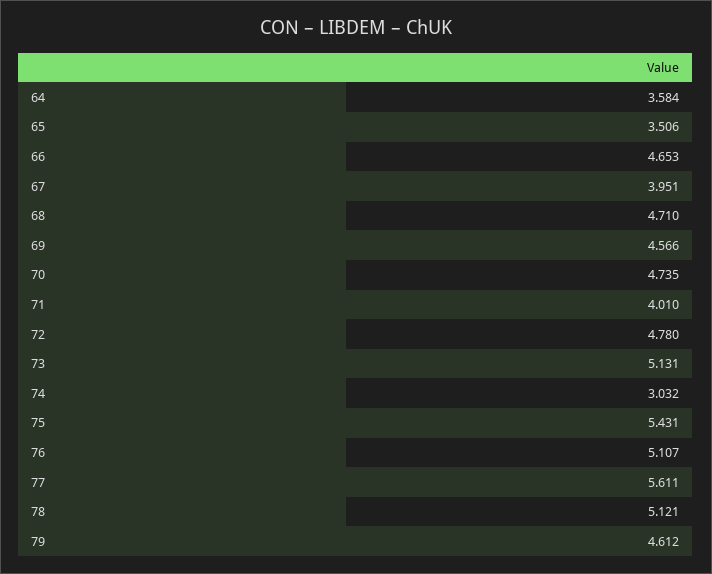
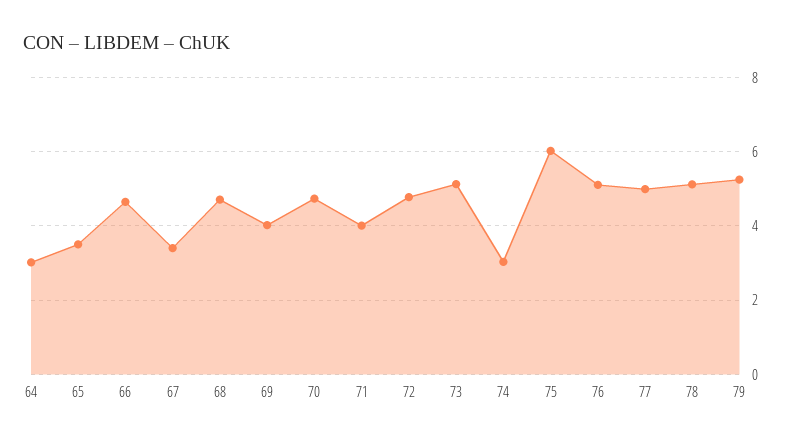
64: 3.584 -> 3
67: 3.951 -> 3.4
69: 4.566 -> 4
75: 5.431 -> 6
77: 5.611 -> 5
79: 4.612 -> 5.2

